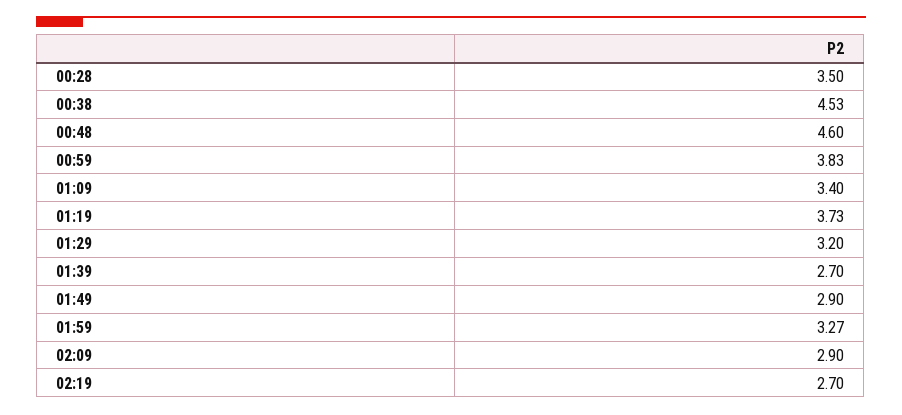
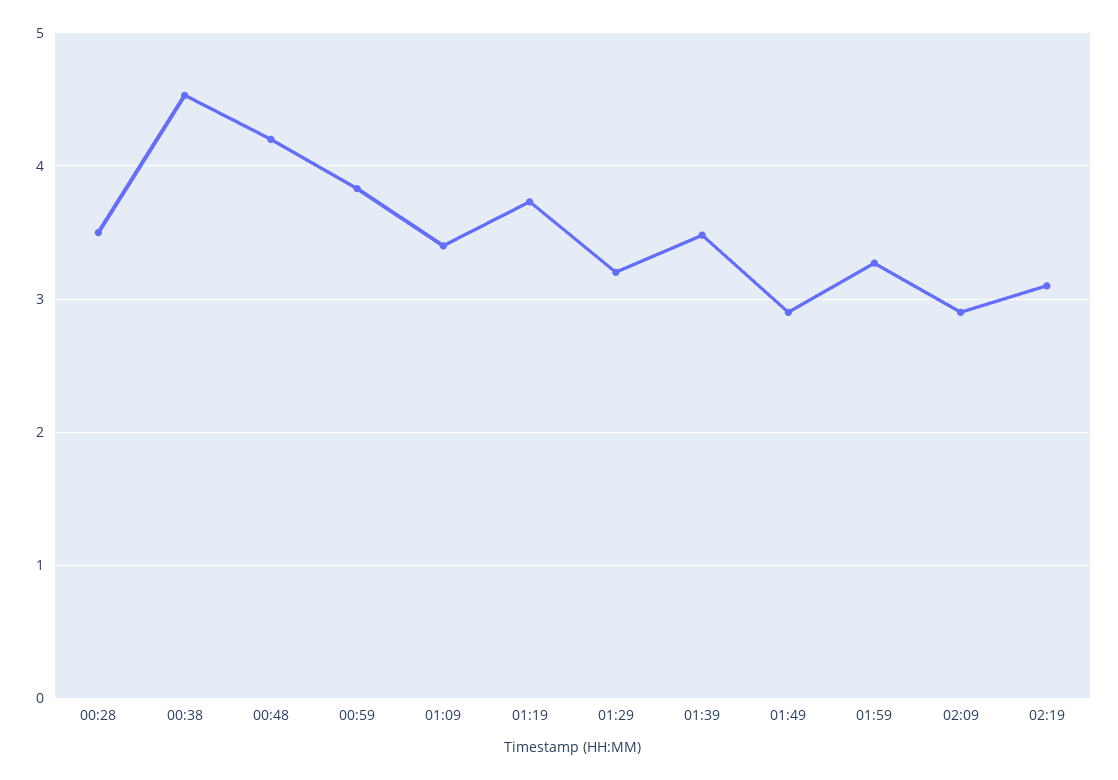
00:48: 4.6 -> 4.2
01:39: 2.7 -> 3.5
02:19: 2.7 -> 3.1

